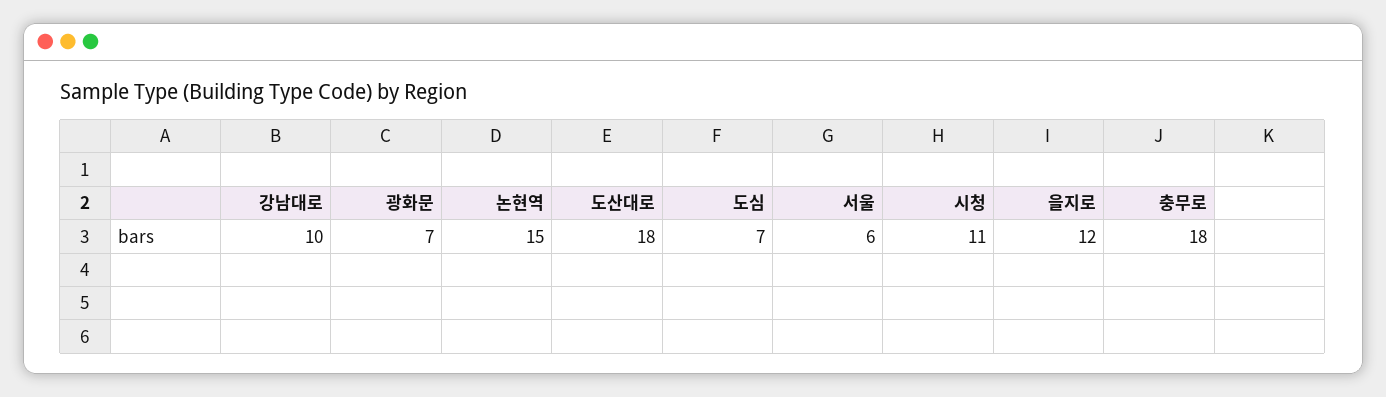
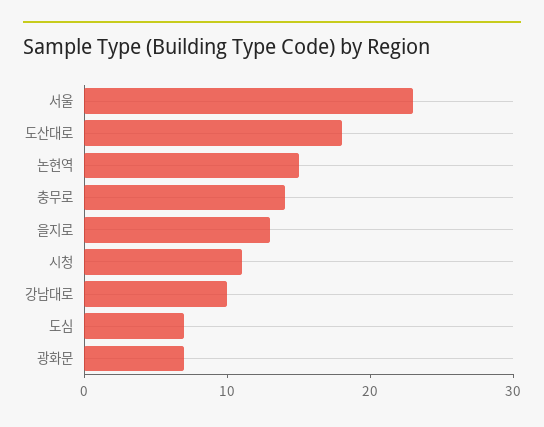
서울: 6 -> 23
을지로: 12 -> 13
충무로: 18 -> 14

